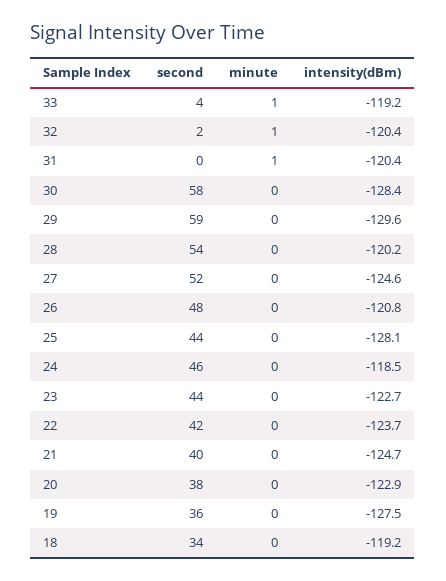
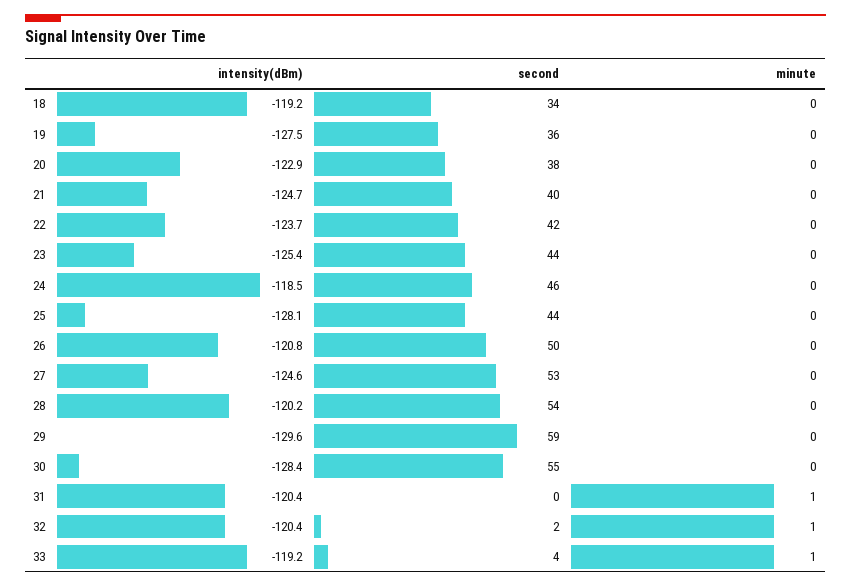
second, 30: 58 -> 55
second, 27: 52 -> 53
second, 26: 48 -> 50
intensity(dBm), 23: -122.7 -> -125.4

